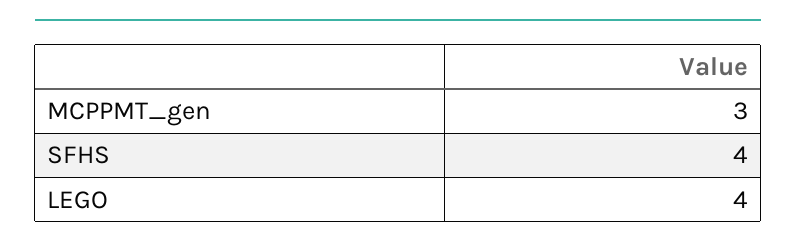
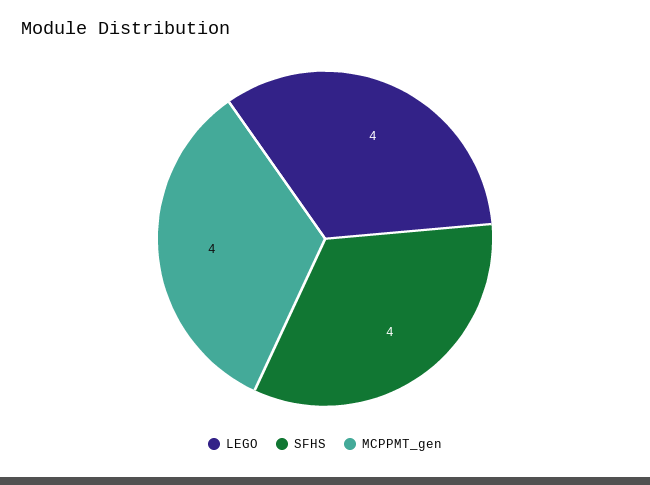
MCPPMT_gen: 3 -> 4

